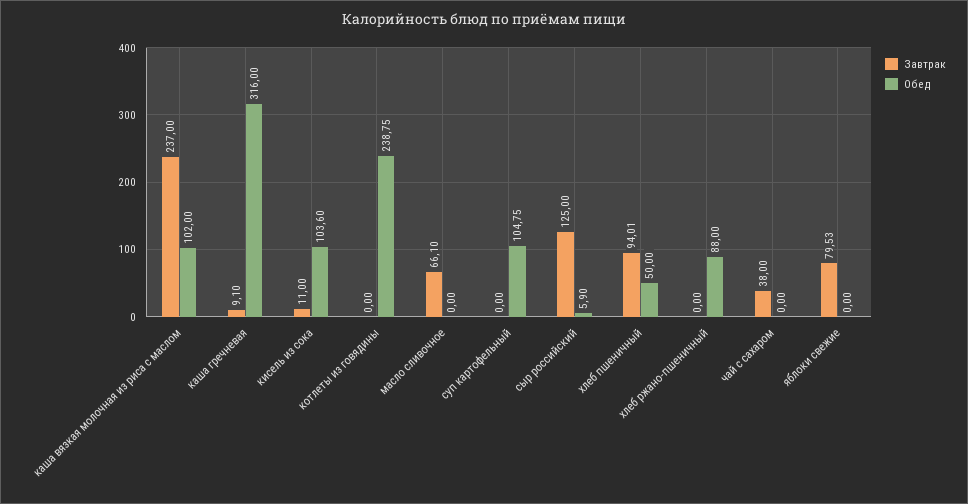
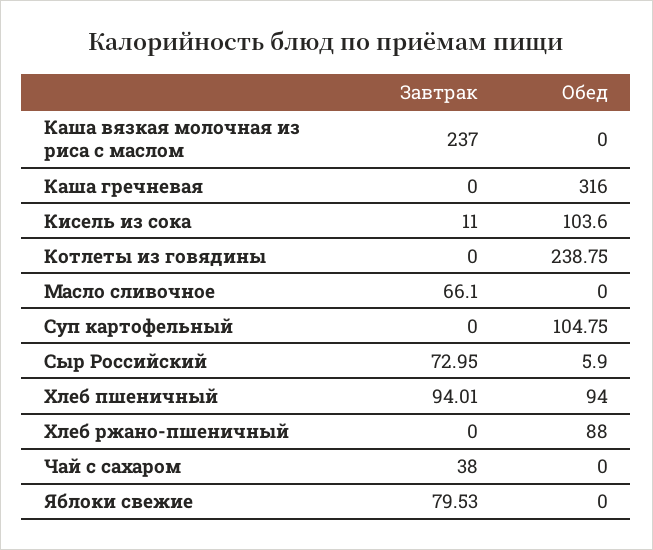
Обед, каша вязкая молочная из риса с маслом: 102 -> 0
Завтрак, каша гречневая: 9.1 -> 0
Завтрак, сыр российский: 125 -> 72.95
Обед, хлеб пшеничный: 50 -> 94

